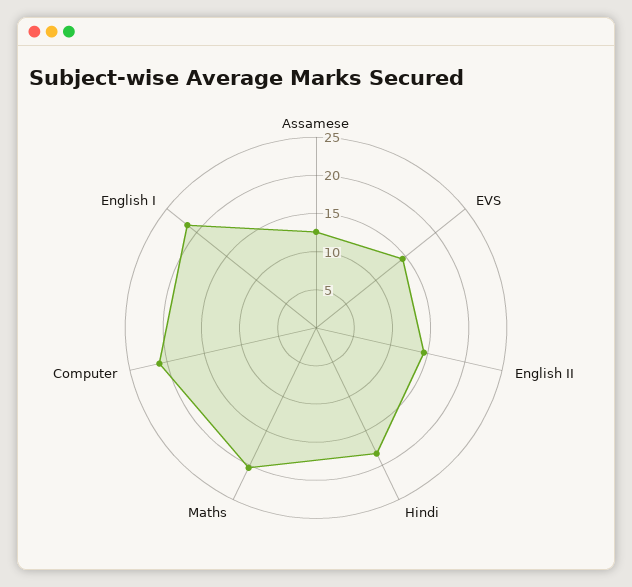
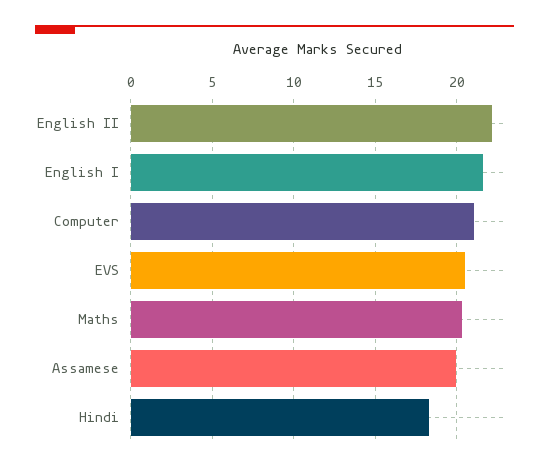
Assamese: 12.5 -> 20
EVS: 15 -> 20.5
English II: 15 -> 22

